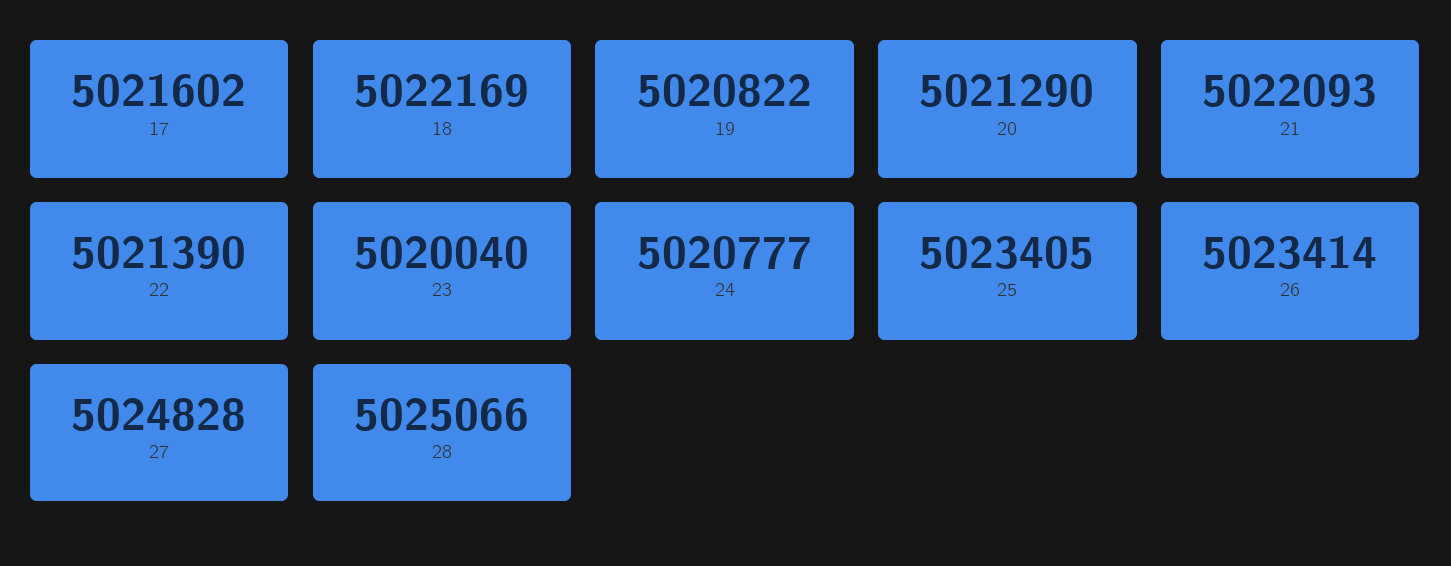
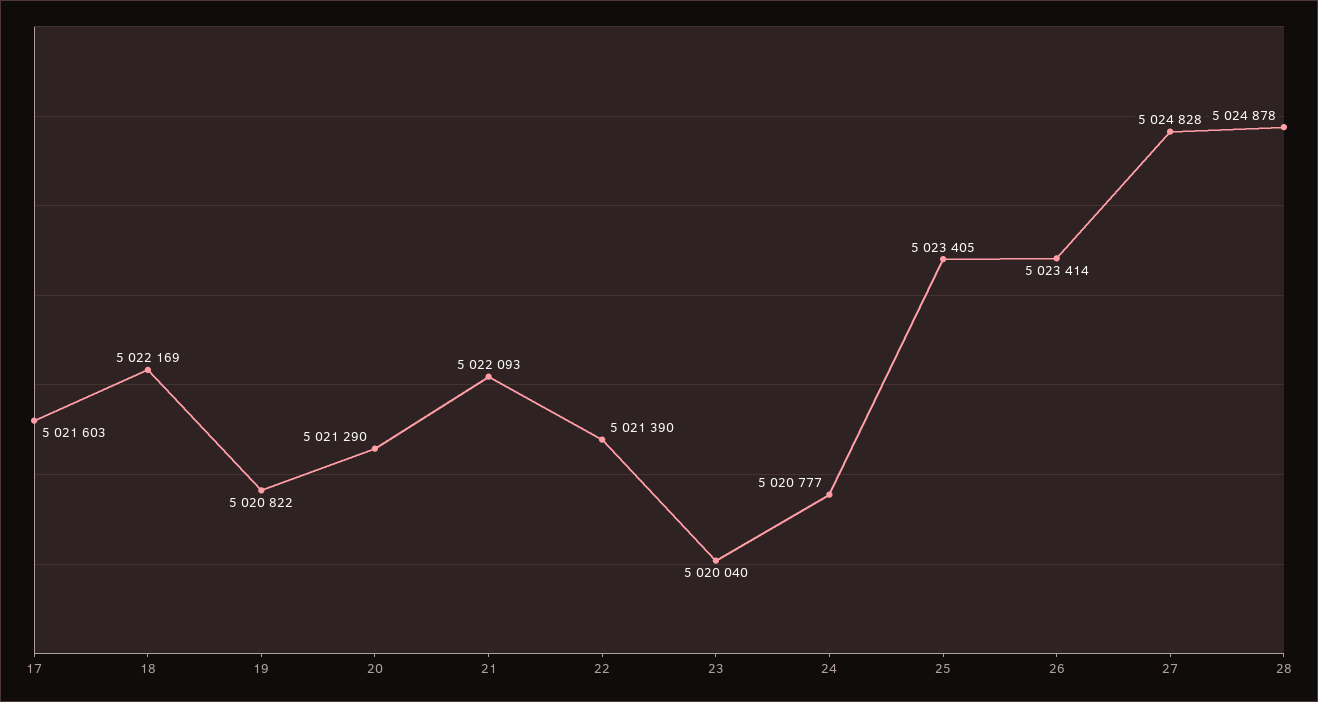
17: 5021602 -> 5021603
28: 5025066 -> 5024878

